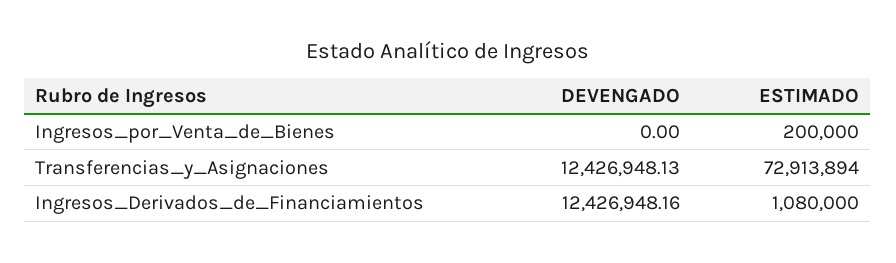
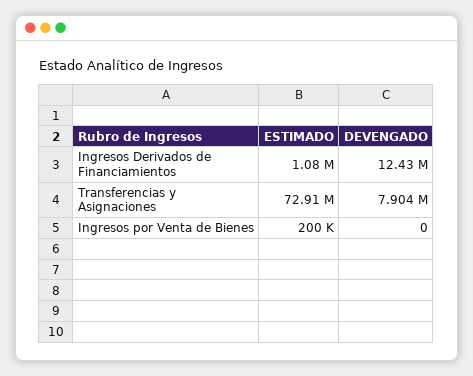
DEVENGADO, Transferencias_y_Asignaciones: 12426948.13 -> 7904000

